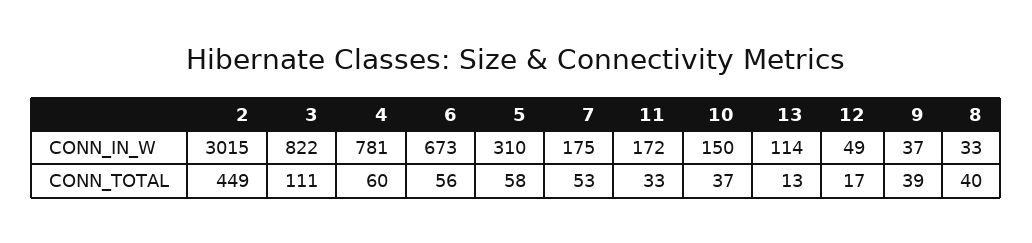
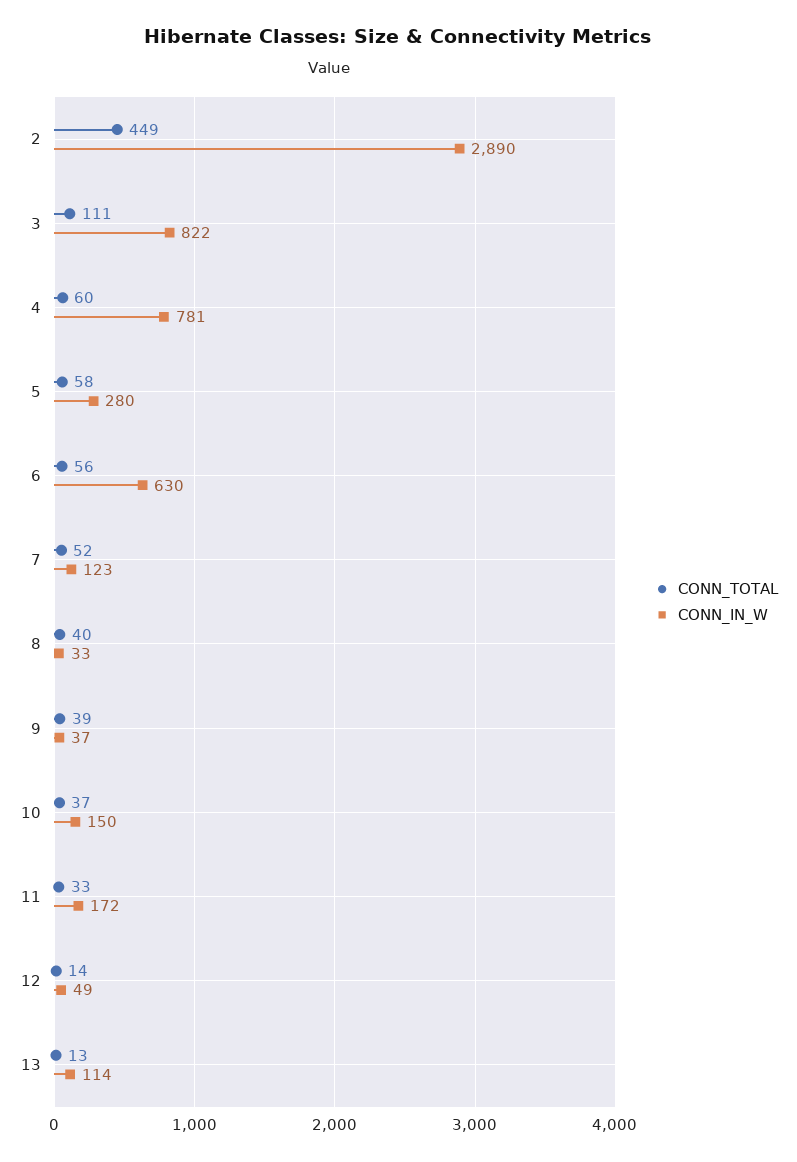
CONN_IN_W, 2: 3015 -> 2890
CONN_IN_W, 6: 673 -> 630
CONN_IN_W, 5: 310 -> 280
CONN_IN_W, 7: 175 -> 123
CONN_TOTAL, 7: 53 -> 52
CONN_TOTAL, 12: 17 -> 14

